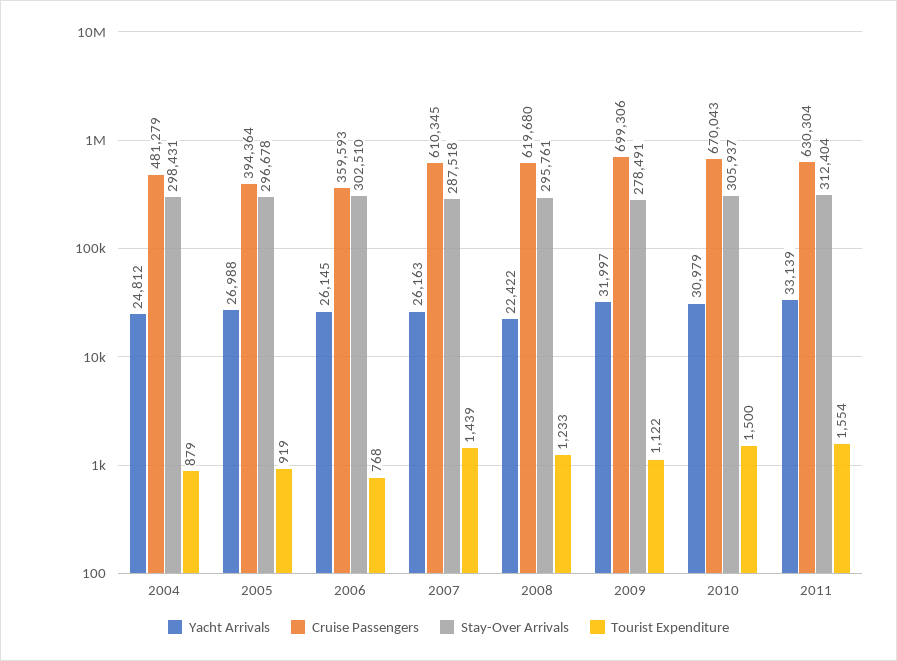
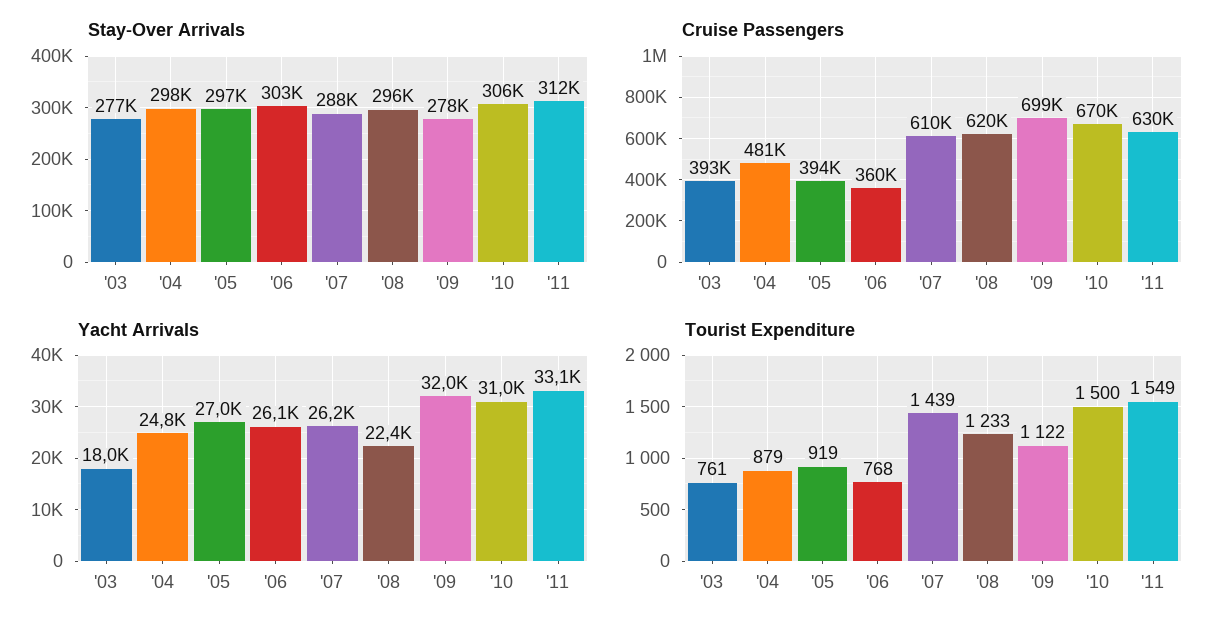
Tourist Expenditure, 2011: 1554 -> 1549
Stay-Over Arrivals, '03: none -> 277000
Cruise Passengers, '03: none -> 393000
Yacht Arrivals, '03: none -> 18000
Tourist Expenditure, '03: none -> 761

